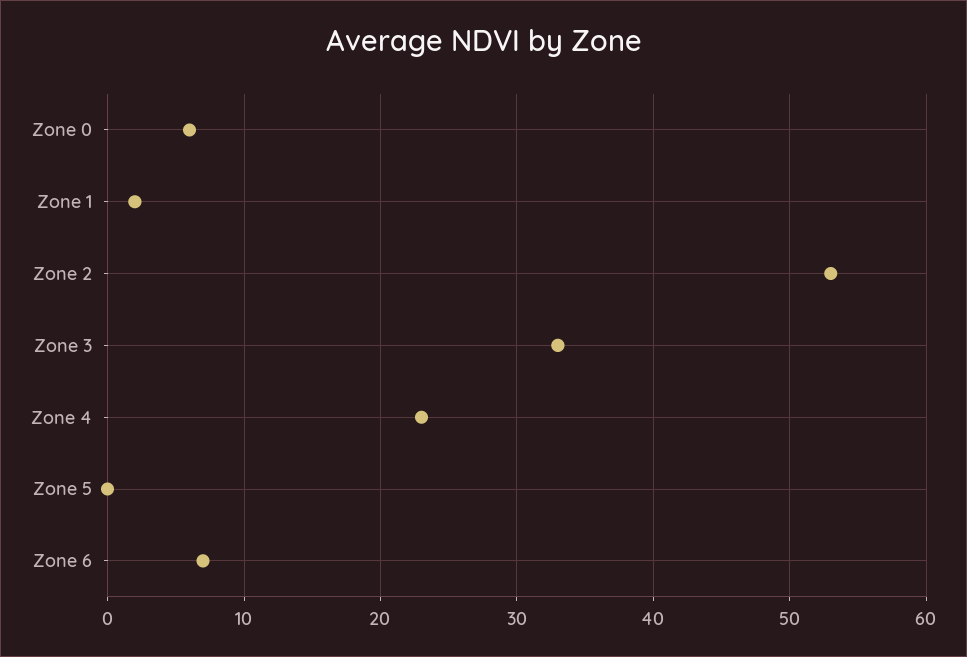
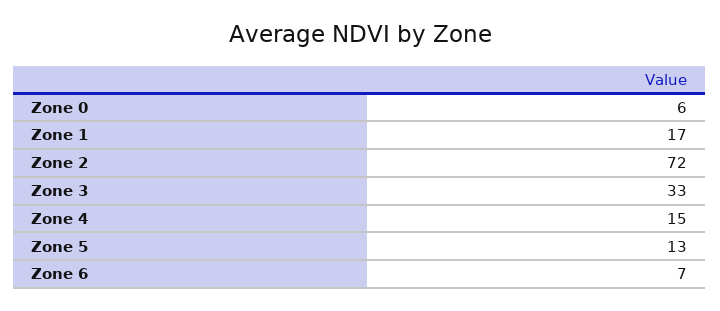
Zone 1: 2 -> 17
Zone 2: 53 -> 72
Zone 4: 23 -> 15
Zone 5: 0 -> 13

